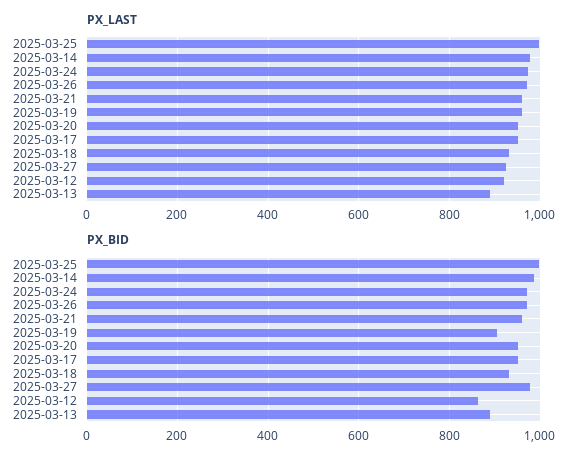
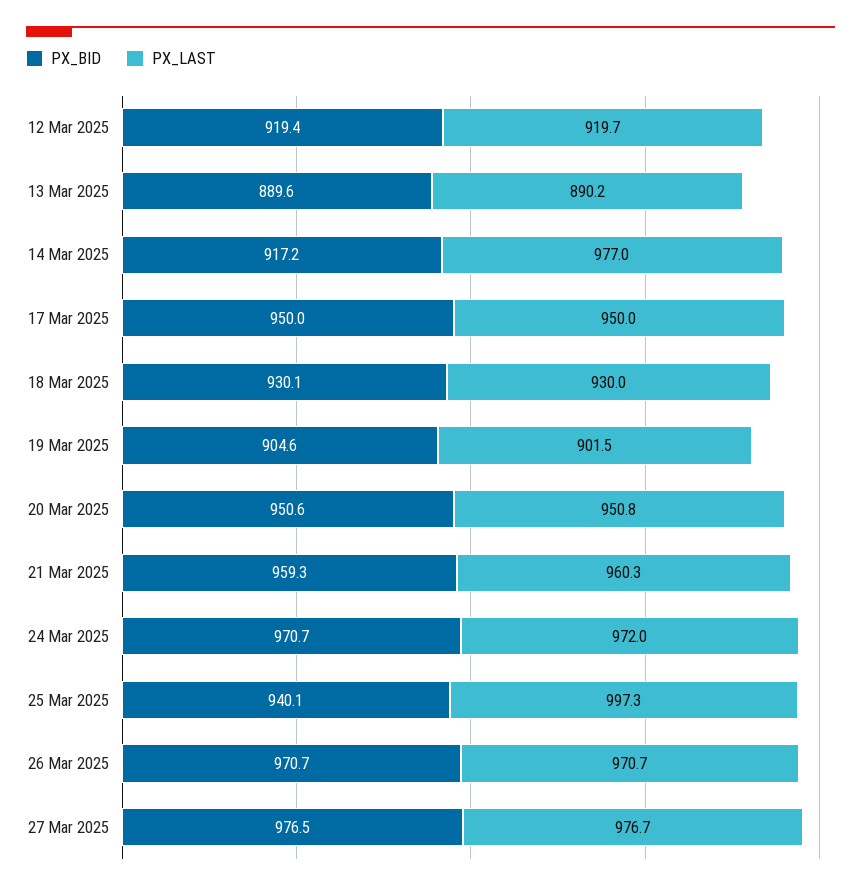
PX_LAST, 2025-03-19: 960 -> 901.5
PX_LAST, 2025-03-27: 920 -> 976.7
PX_BID, 2025-03-25: 1000 -> 940.1
PX_BID, 2025-03-14: 980 -> 917.2
PX_BID, 2025-03-12: 860 -> 919.4

